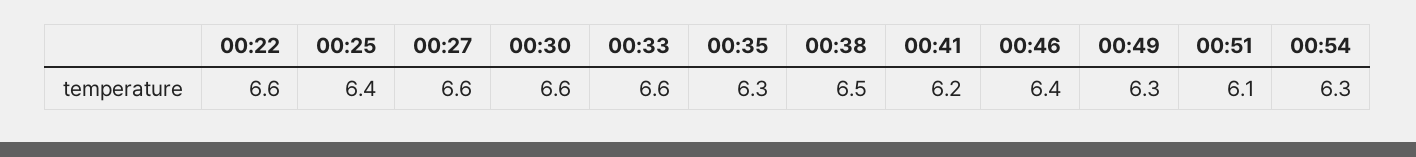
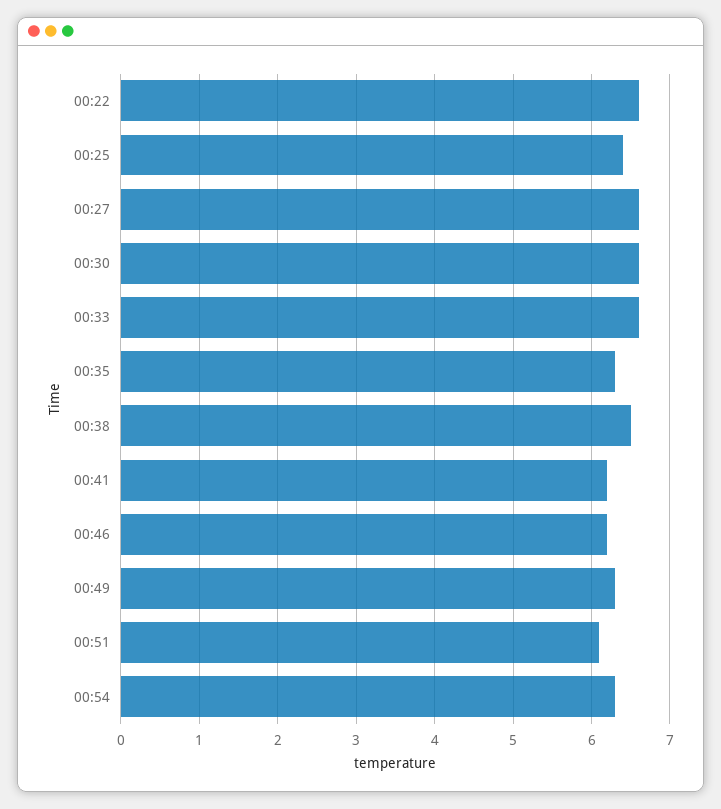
00:46: 6.4 -> 6.2

